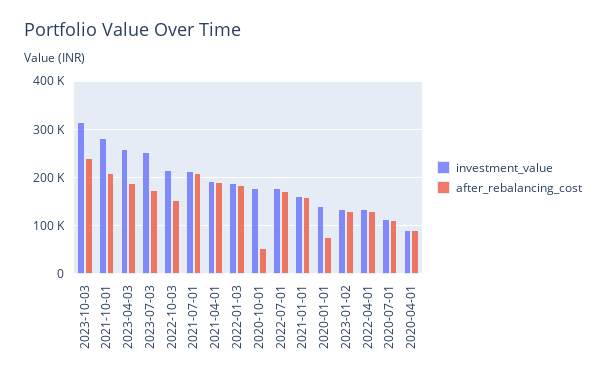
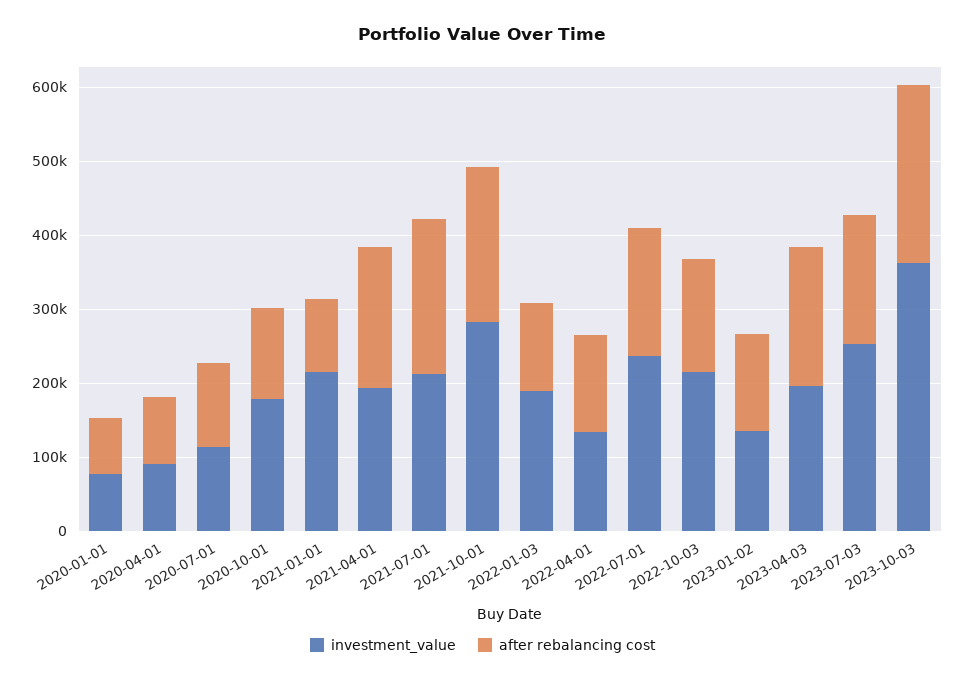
investment_value, 2023-10-03: 320000 -> 360000
investment_value, 2023-04-03: 260000 -> 200000
after_rebalancing_cost, 2022-01-03: 180000 -> 120000
after_rebalancing_cost, 2020-10-01: 60000 -> 120000
investment_value, 2022-07-01: 180000 -> 240000
investment_value, 2021-01-01: 160000 -> 220000
after_rebalancing_cost, 2021-01-01: 160000 -> 100000
investment_value, 2020-01-01: 140000 -> 80000

